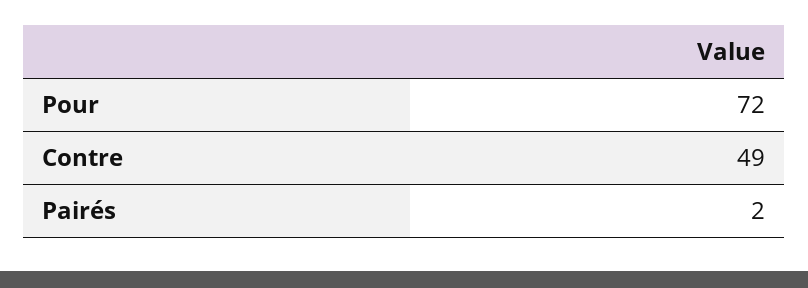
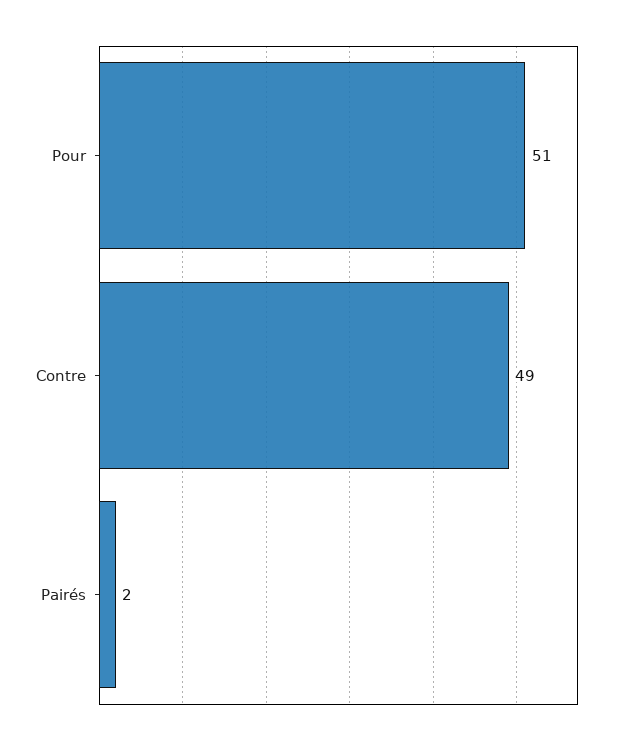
Pour: 72 -> 51

